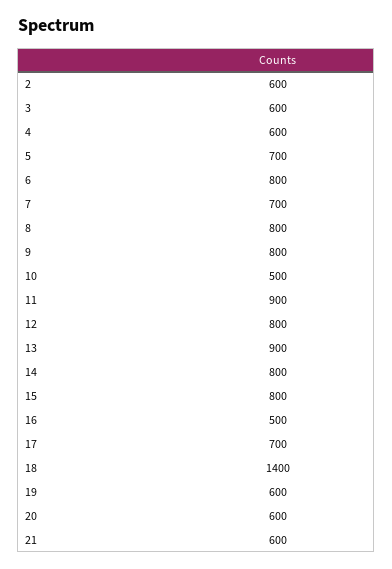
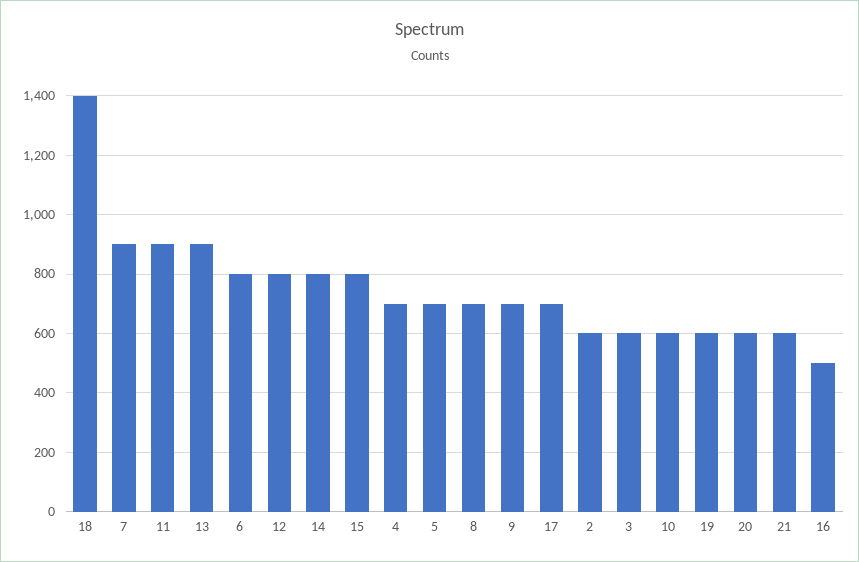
4: 600 -> 700
7: 700 -> 900
8: 800 -> 700
9: 800 -> 700
10: 500 -> 600

